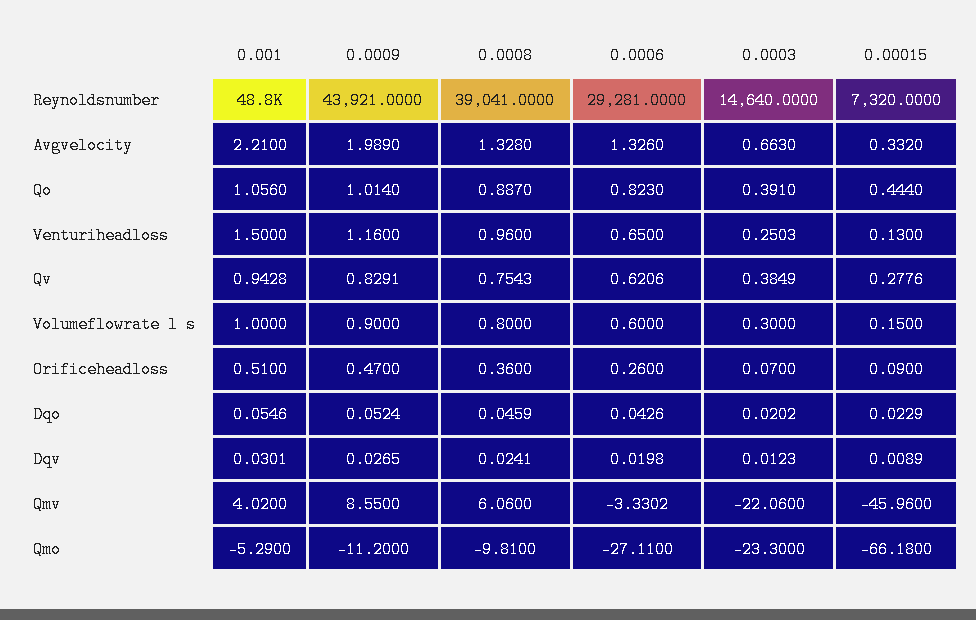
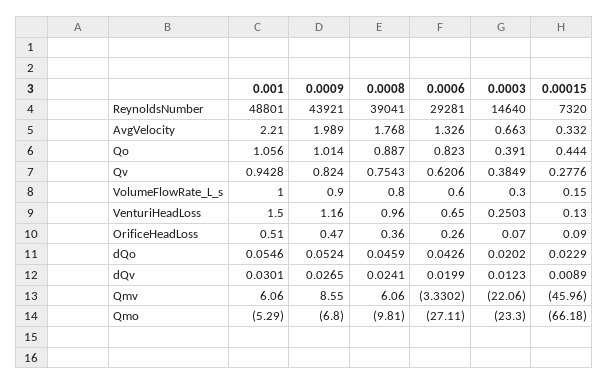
0.0008, Avgvelocity: 1.328 -> 1.768
0.0009, Qv: 0.8291 -> 0.824
0.0006, Dqv: 0.0198 -> 0.0199
0.001, Qmv: 4.02 -> 6.06
0.0009, Qmo: -11.2 -> -6.8

